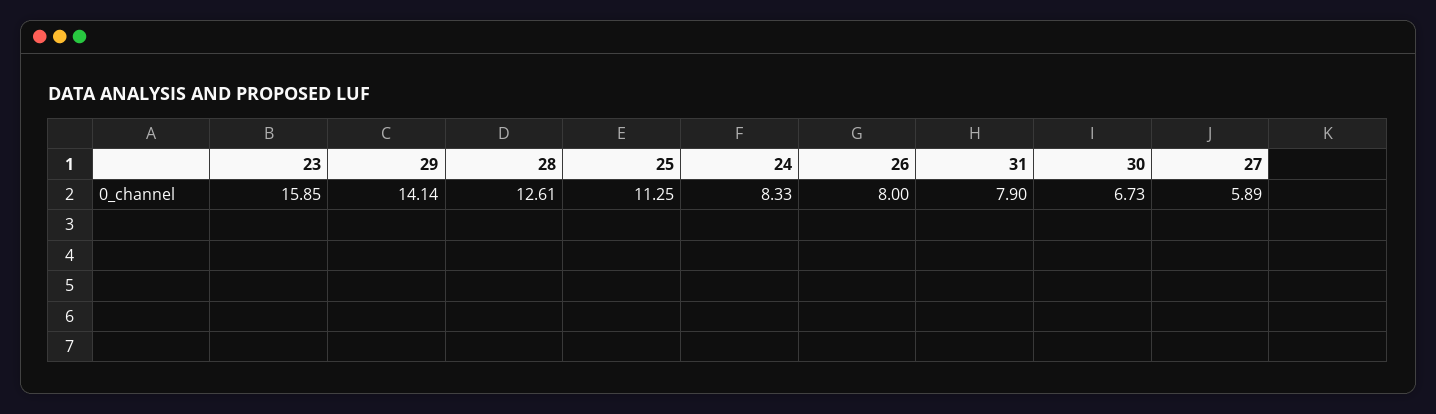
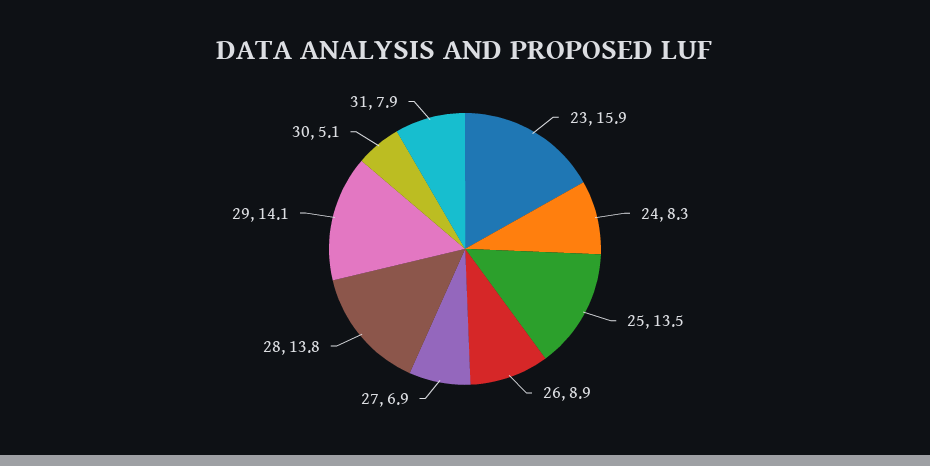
28: 12.61 -> 13.8
25: 11.25 -> 13.5
26: 8 -> 8.9
30: 6.73 -> 5.1
27: 5.89 -> 6.9

